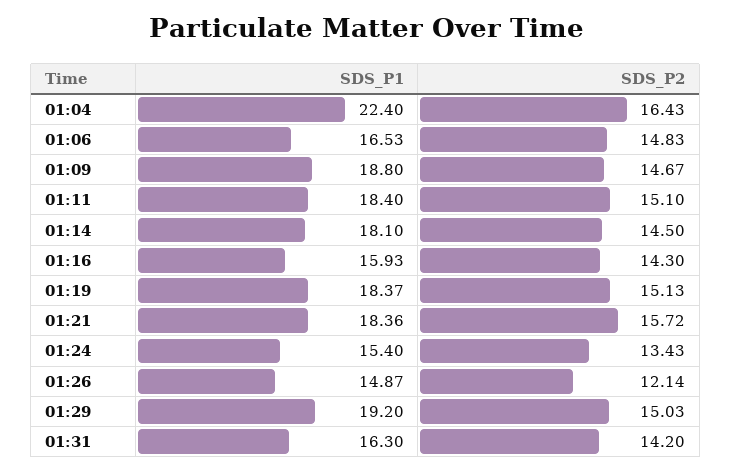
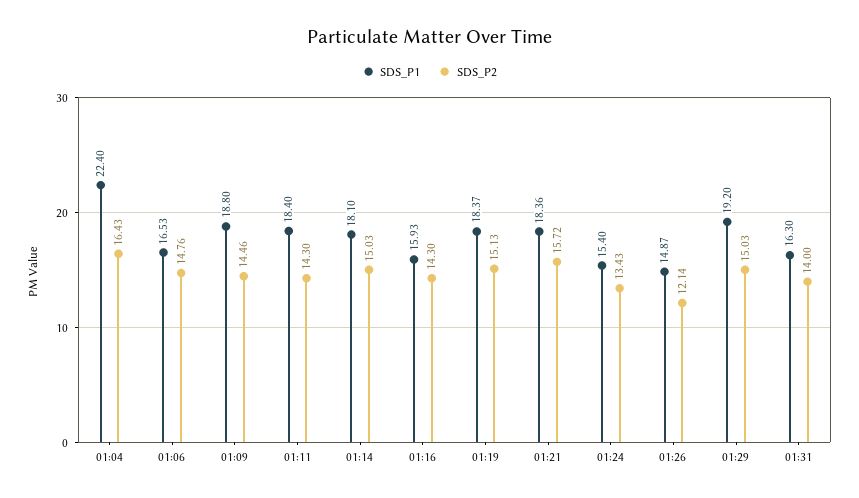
SDS_P2, 01:06: 14.83 -> 14.76
SDS_P2, 01:09: 14.67 -> 14.46
SDS_P2, 01:11: 15.1 -> 14.3
SDS_P2, 01:14: 14.5 -> 15.03
SDS_P2, 01:31: 14.2 -> 14

